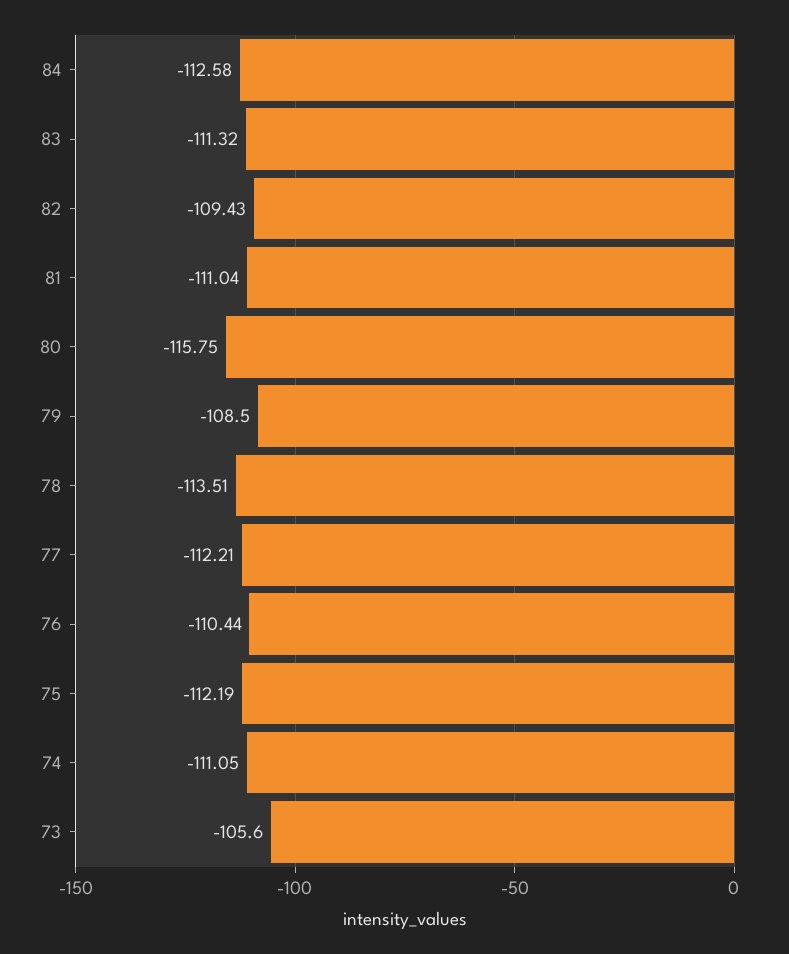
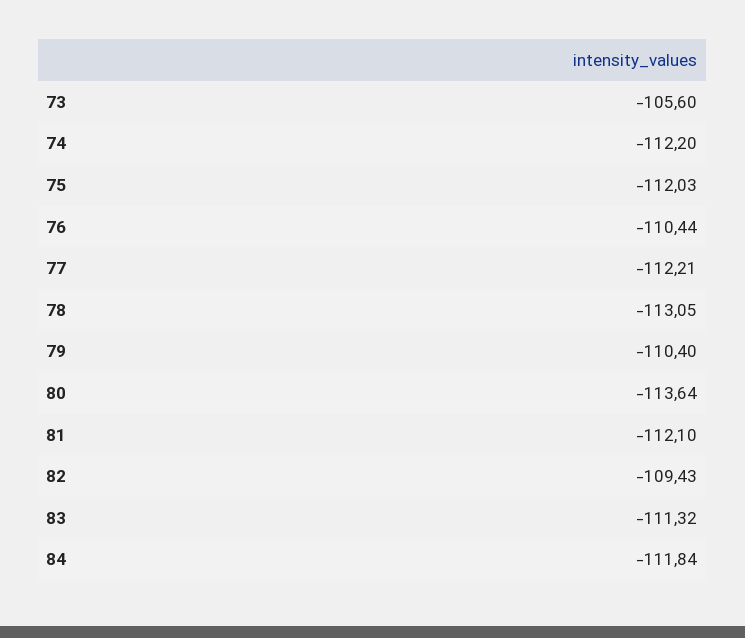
84: -112.58 -> -111.84
81: -111.04 -> -112.1
80: -115.75 -> -113.64
79: -108.5 -> -110.4
78: -113.51 -> -113.05
75: -112.19 -> -112.03
74: -111.05 -> -112.2

